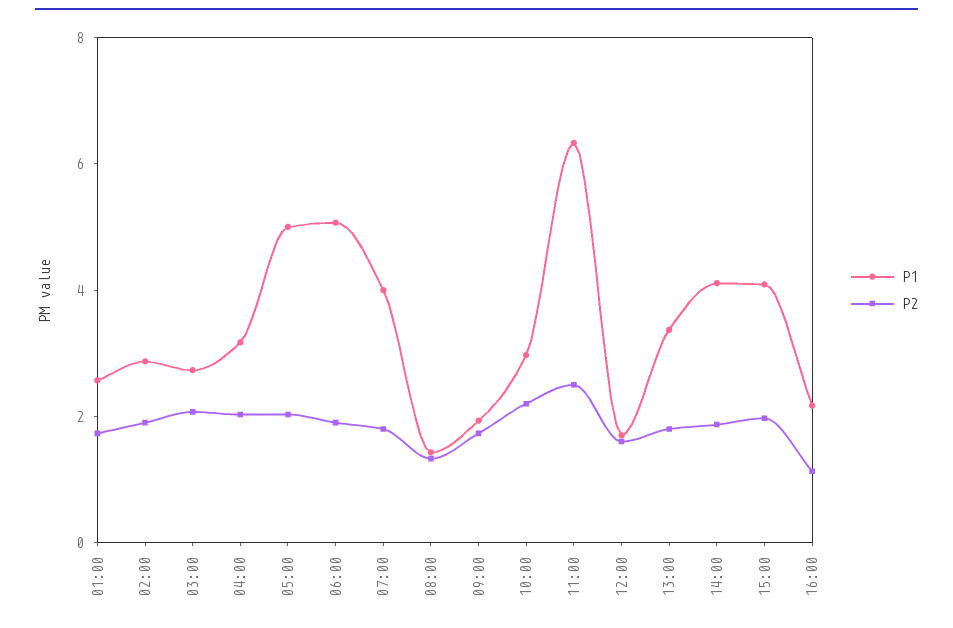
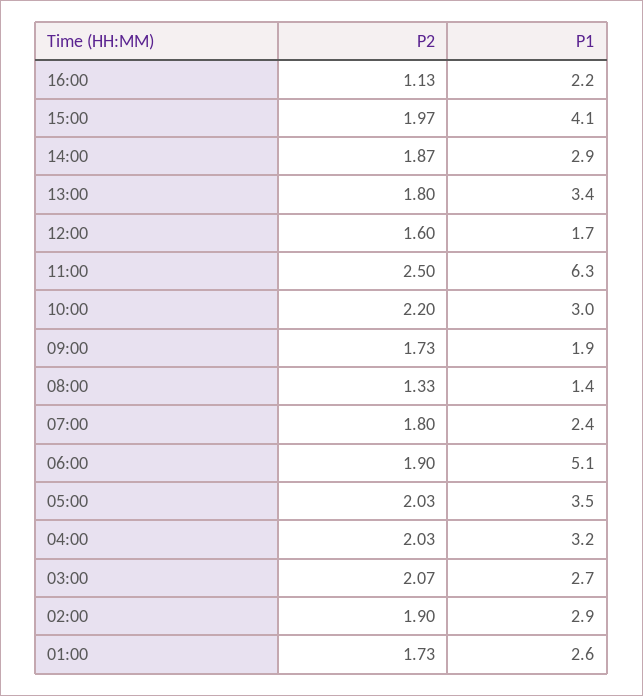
P1, 05:00: 5 -> 3.5
P1, 07:00: 4 -> 2.4
P1, 14:00: 4 -> 2.9

